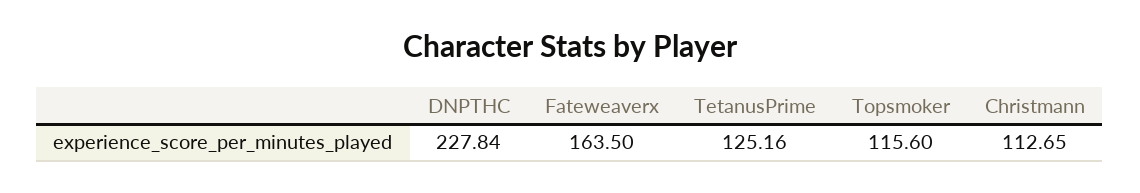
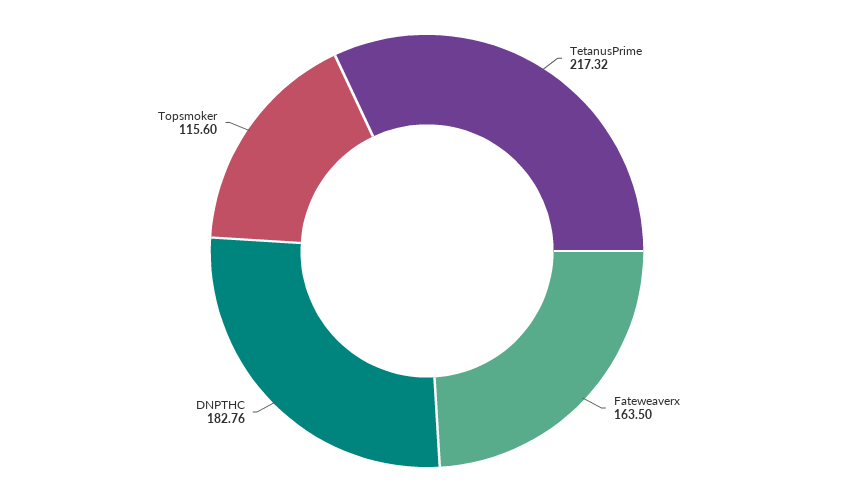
DNPTHC: 227.84 -> 182.76
TetanusPrime: 125.16 -> 217.32
Christmann: 112.65 -> none

